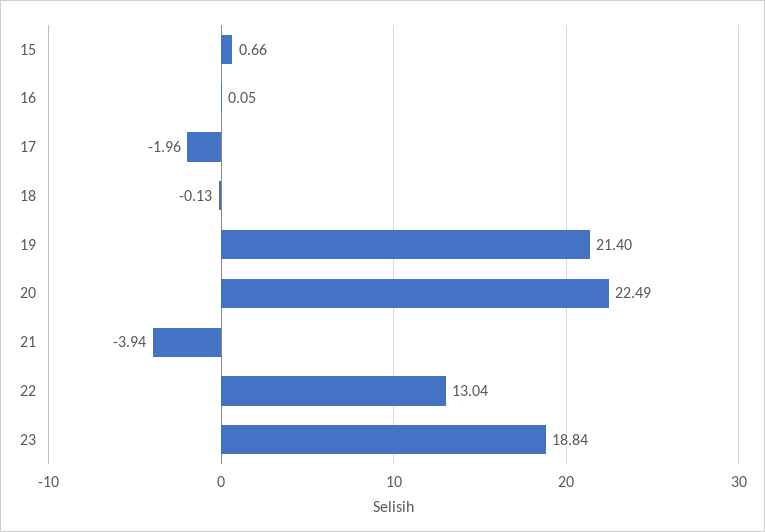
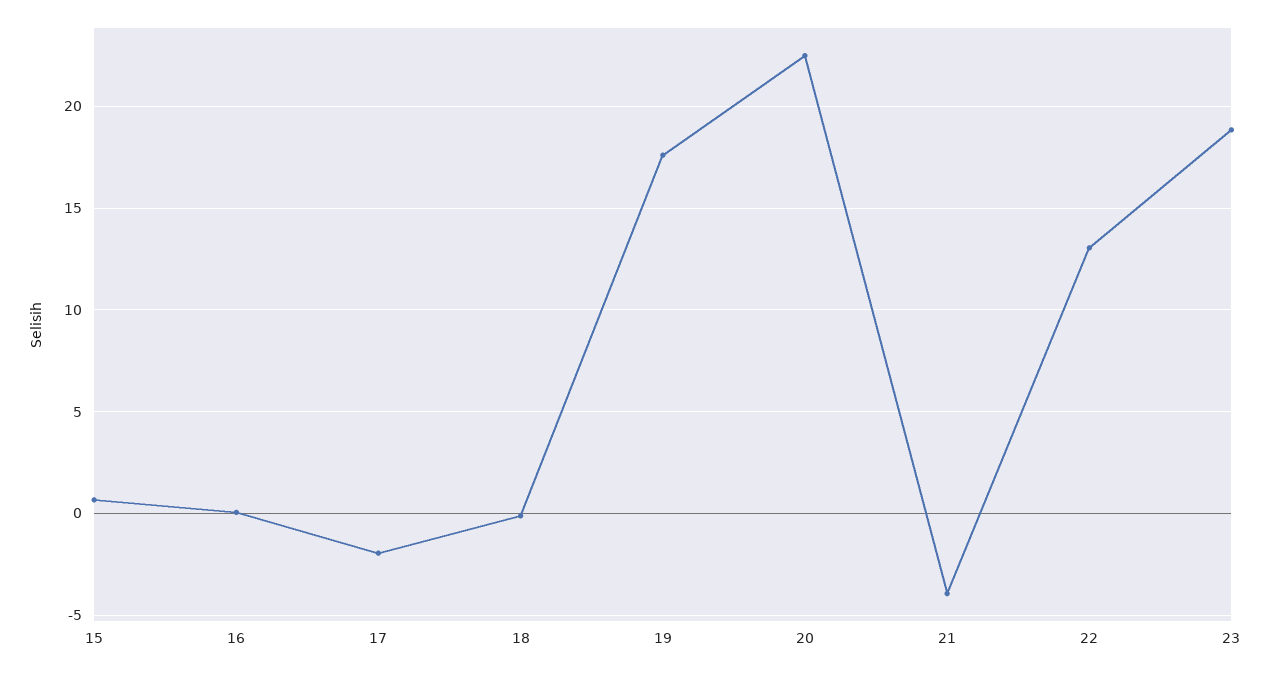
19: 21.4 -> 17.5

